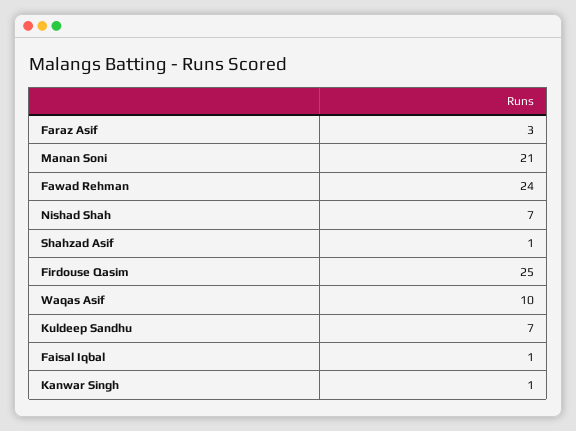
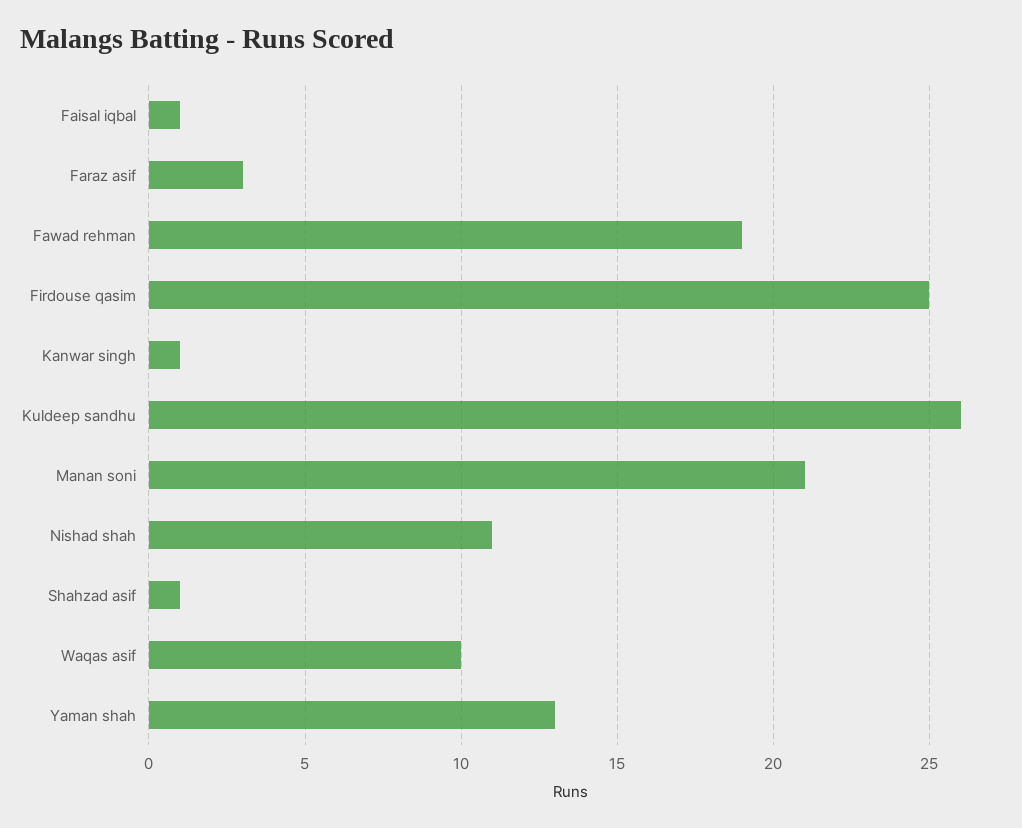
Fawad Rehman: 24 -> 19
Nishad Shah: 7 -> 11
Kuldeep Sandhu: 7 -> 26
Yaman shah: none -> 13

